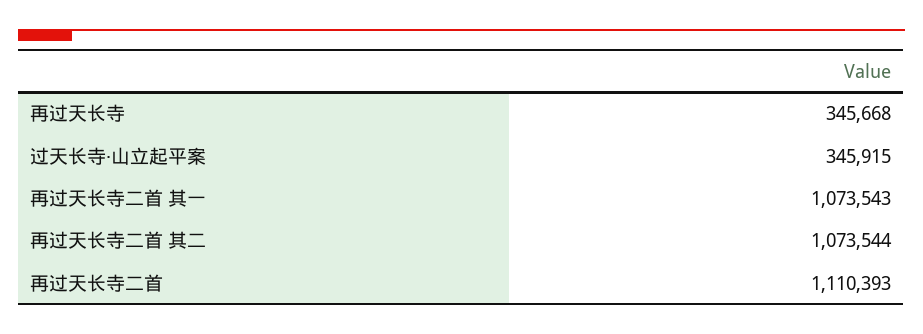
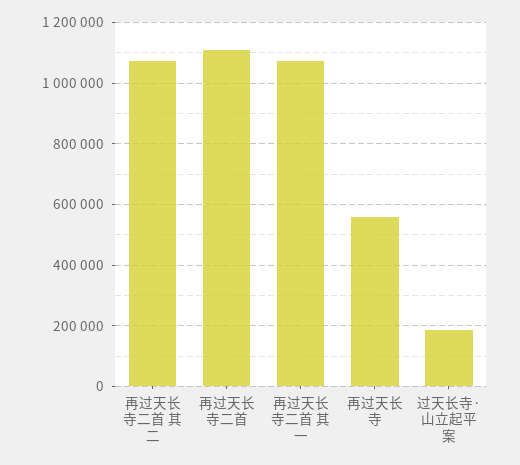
再过天长寺: 345668 -> 560000
过天长寺·山立起平案: 345915 -> 180000

